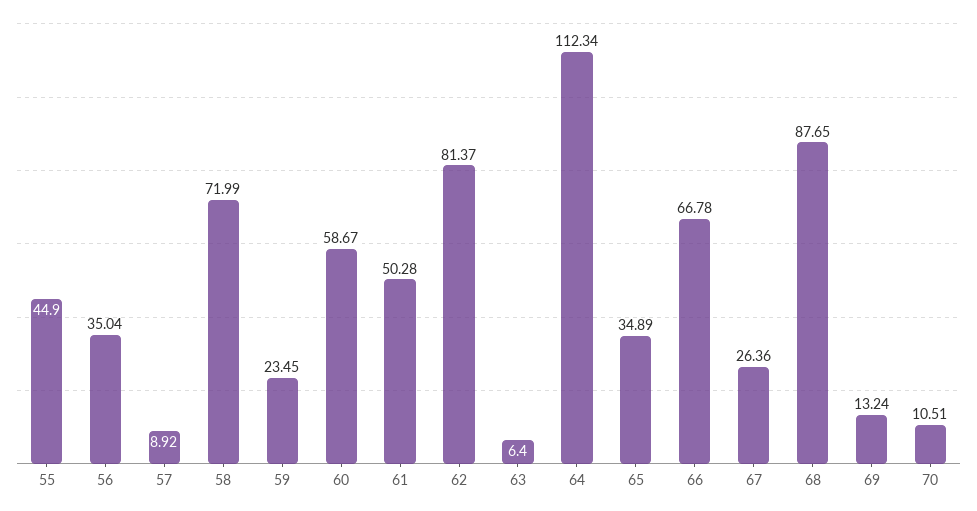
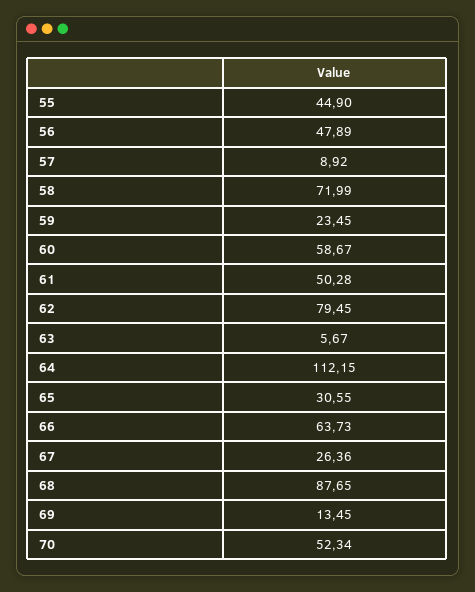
56: 35.04 -> 47.89
62: 81.37 -> 79.45
63: 6.4 -> 5.67
64: 112.34 -> 112.15
65: 34.89 -> 30.55
66: 66.78 -> 63.73
69: 13.24 -> 13.45
70: 10.51 -> 52.34

